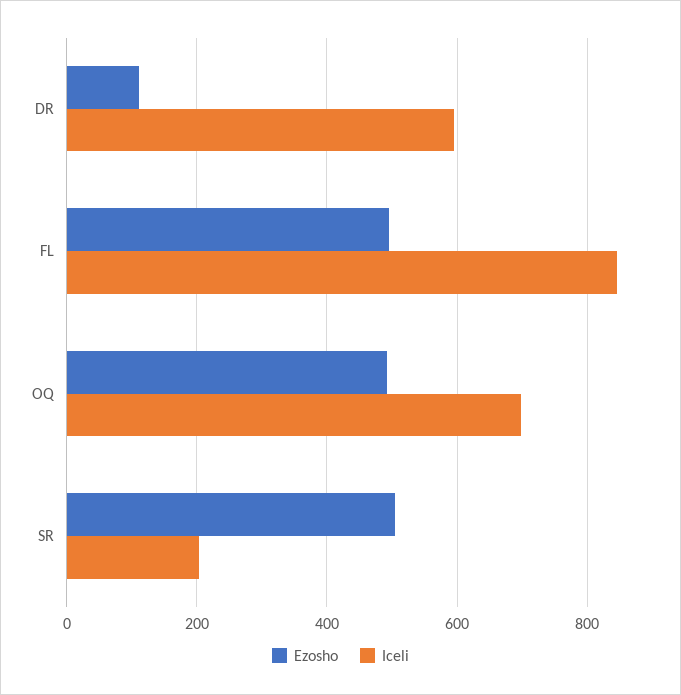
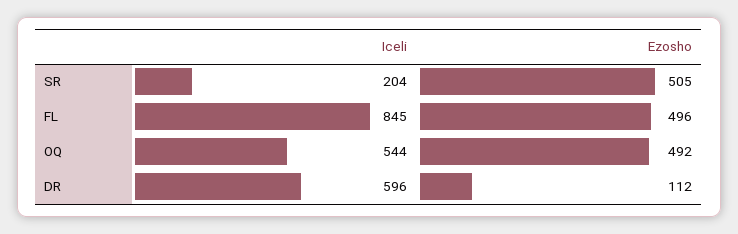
Iceli, OQ: 700 -> 544

